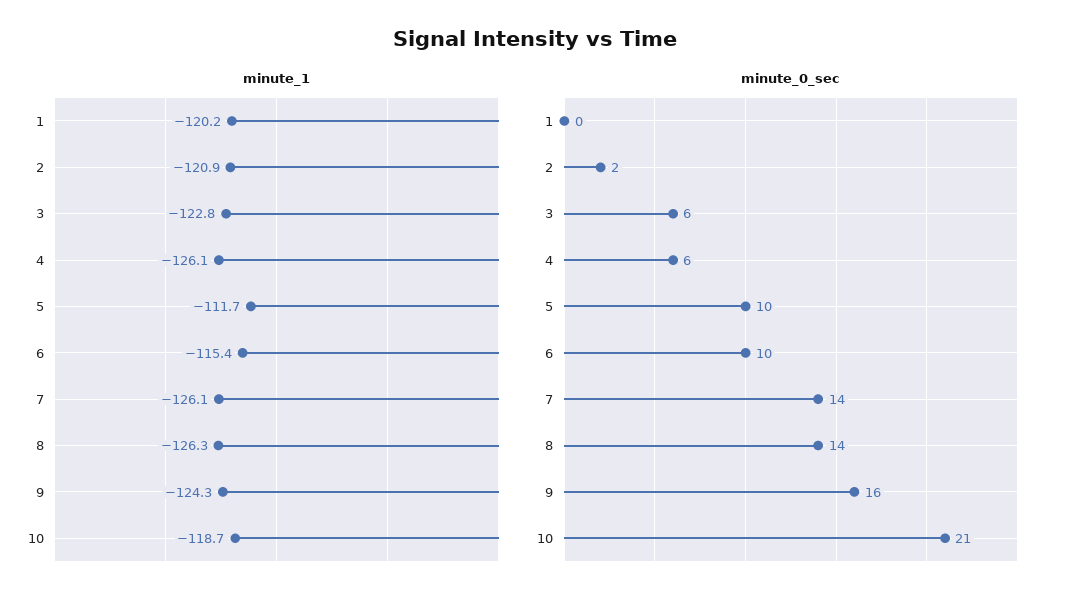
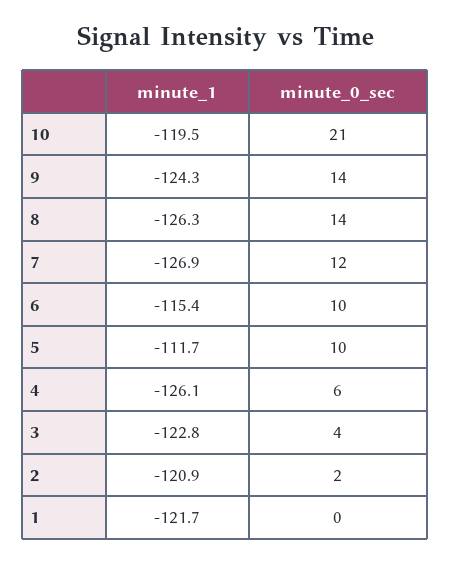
minute_1, 1: -120.2 -> -121.7
minute_1, 7: -126.1 -> -126.9
minute_1, 10: -118.7 -> -119.5
minute_0_sec, 3: 6 -> 4
minute_0_sec, 7: 14 -> 12
minute_0_sec, 9: 16 -> 14

